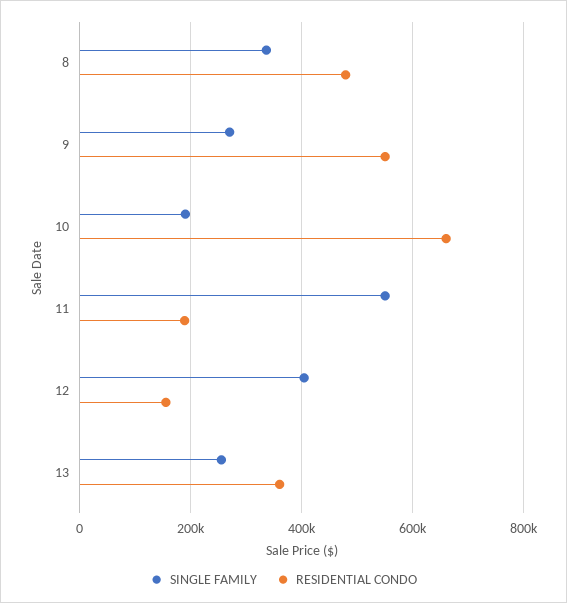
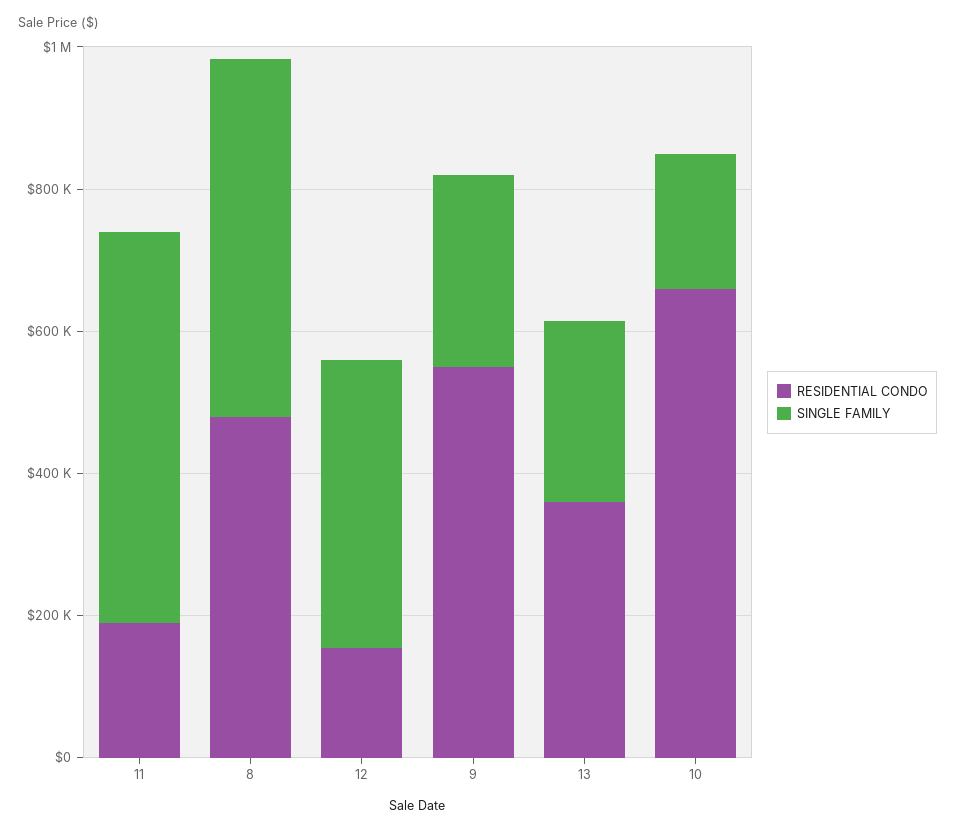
SINGLE FAMILY, 8: 340000 -> 500000

